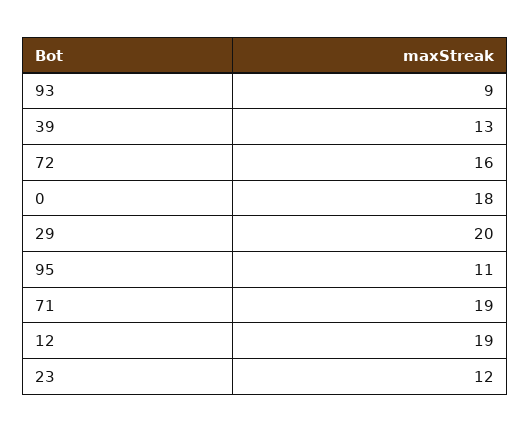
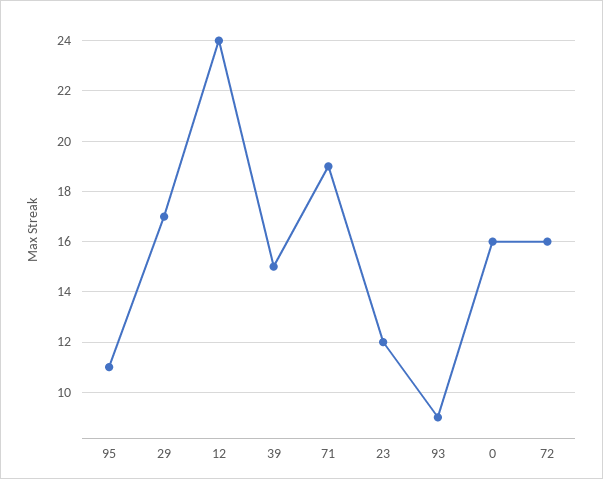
39: 13 -> 15
0: 18 -> 16
29: 20 -> 17
12: 19 -> 24

